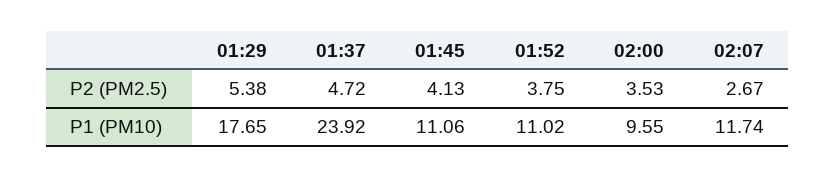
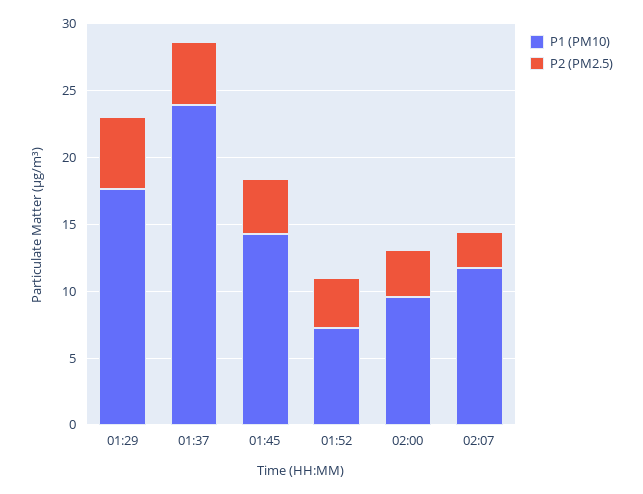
P1 (PM10), 01:45: 11.06 -> 14
P1 (PM10), 01:52: 11.02 -> 7

